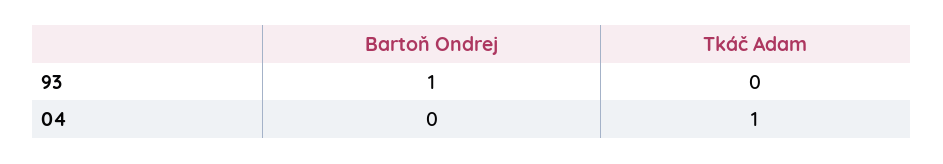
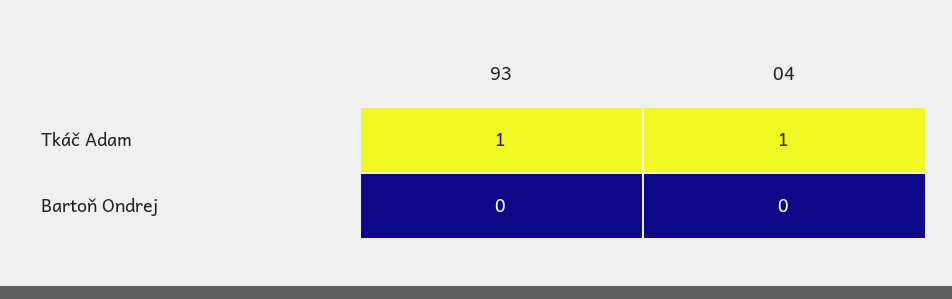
Bartoň Ondrej, 93: 1 -> 0
Tkáč Adam, 93: 0 -> 1

